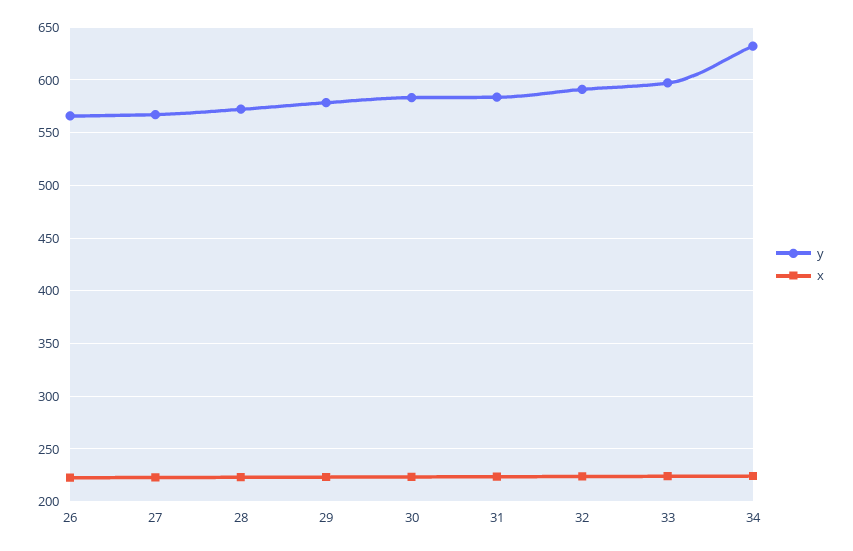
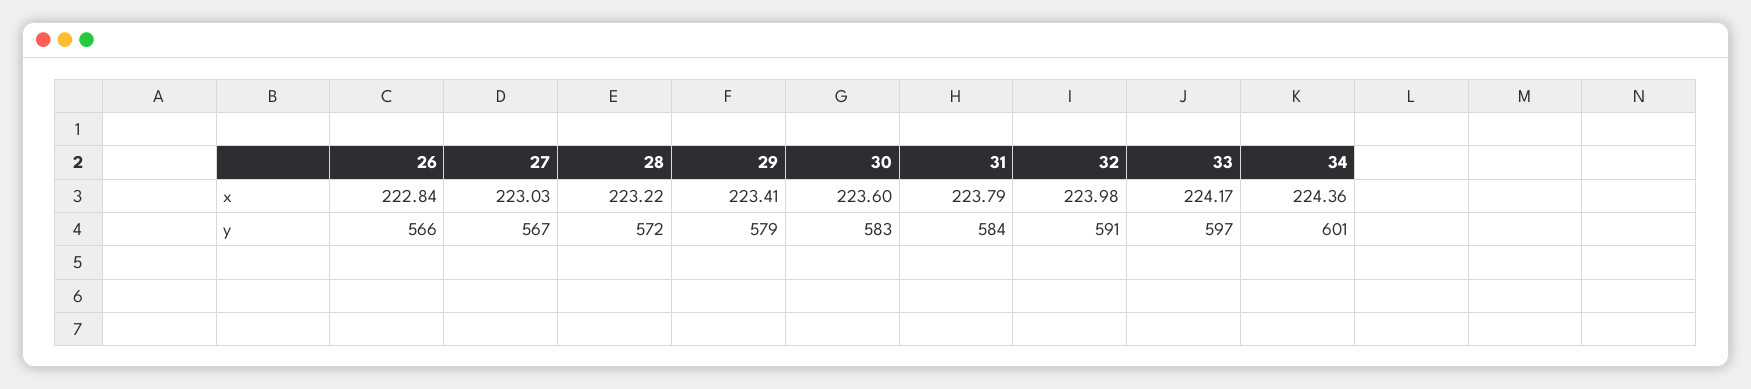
y, 34: 630 -> 601

